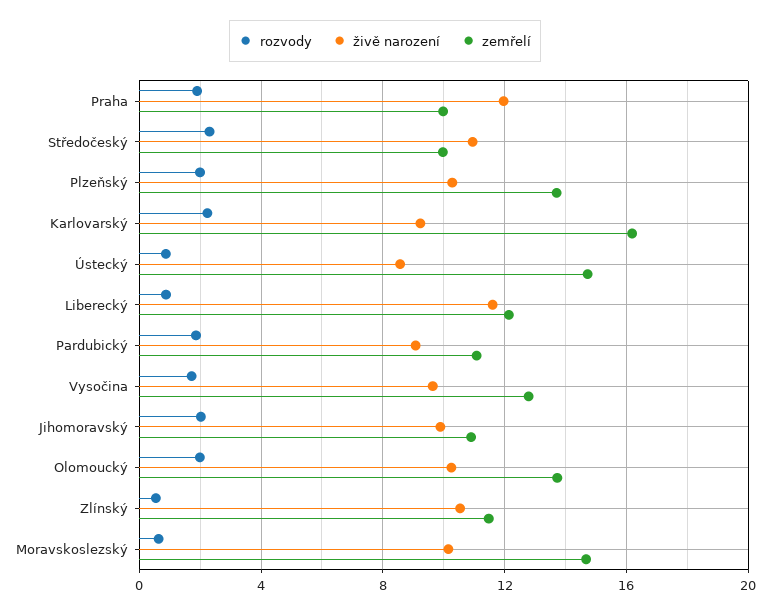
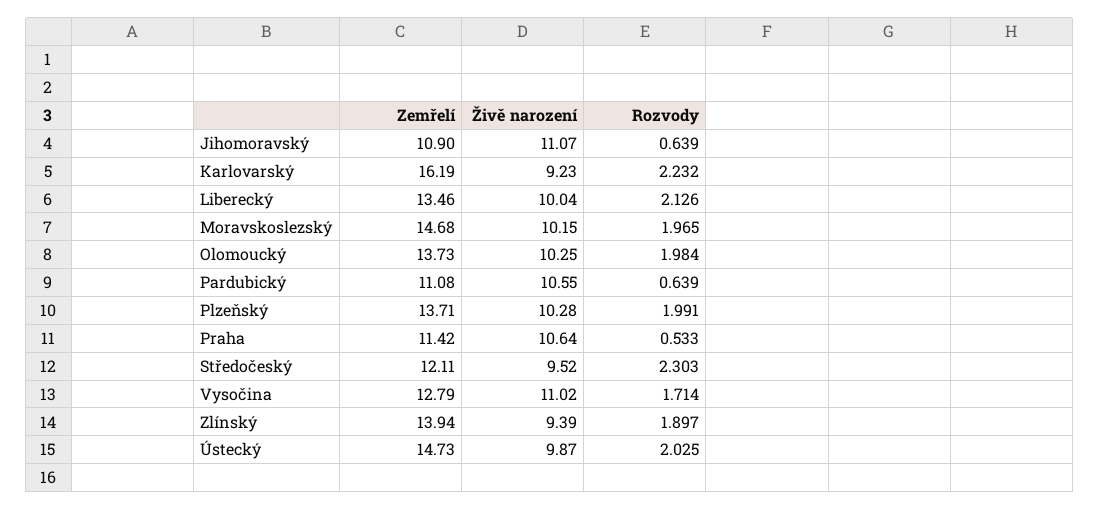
rozvody, Praha: 2 -> 0.533
živě narození, Praha: 12 -> 10.64
zemřelí, Praha: 10 -> 11.42
živě narození, Středočeský: 11 -> 9.52
zemřelí, Středočeský: 10 -> 12.11
rozvody, Ústecký: 1 -> 2.025
živě narození, Ústecký: 8.5 -> 9.87
rozvody, Liberecký: 1 -> 2.126
živě narození, Liberecký: 11.5 -> 10.04
zemřelí, Liberecký: 12 -> 13.46
rozvody, Pardubický: 2 -> 0.639
živě narození, Pardubický: 9 -> 10.55
živě narození, Vysočina: 9.5 -> 11.02
rozvody, Jihomoravský: 2 -> 0.639
živě narození, Jihomoravský: 10 -> 11.07
rozvody, Zlínský: 0.5 -> 1.897
živě narození, Zlínský: 10.5 -> 9.39
zemřelí, Zlínský: 11.5 -> 13.94
rozvody, Moravskoslezský: 0.5 -> 1.965

